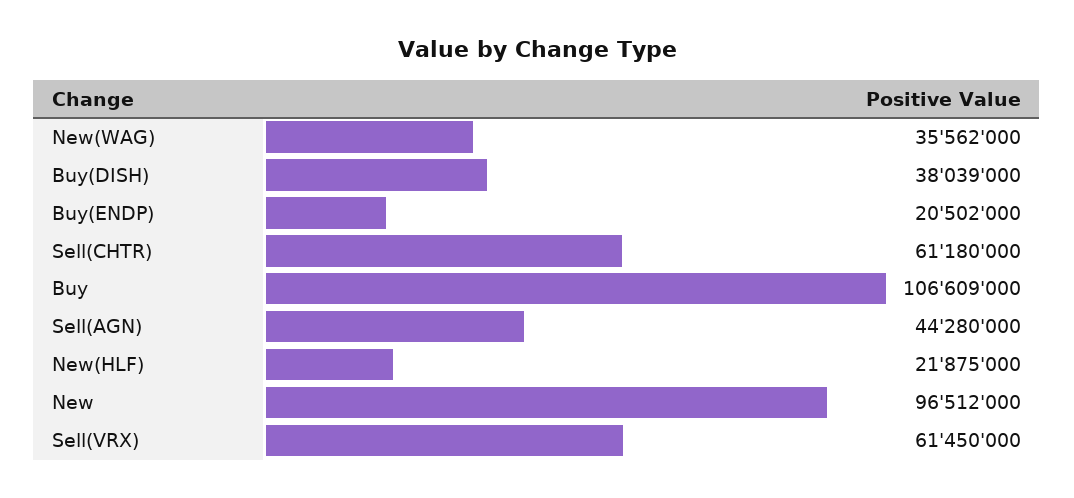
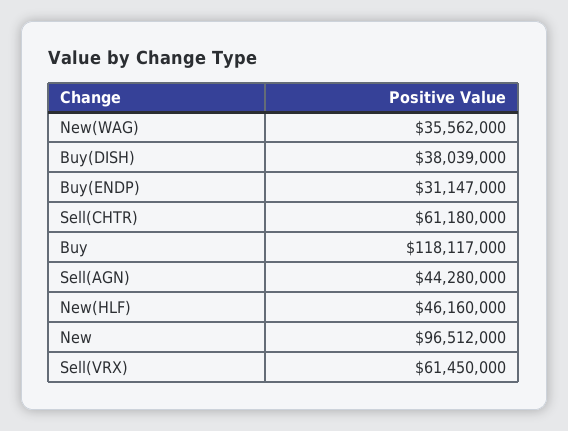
Buy(ENDP): 20502000 -> 31147000
Buy: 106609000 -> 118117000
New(HLF): 21875000 -> 46160000

